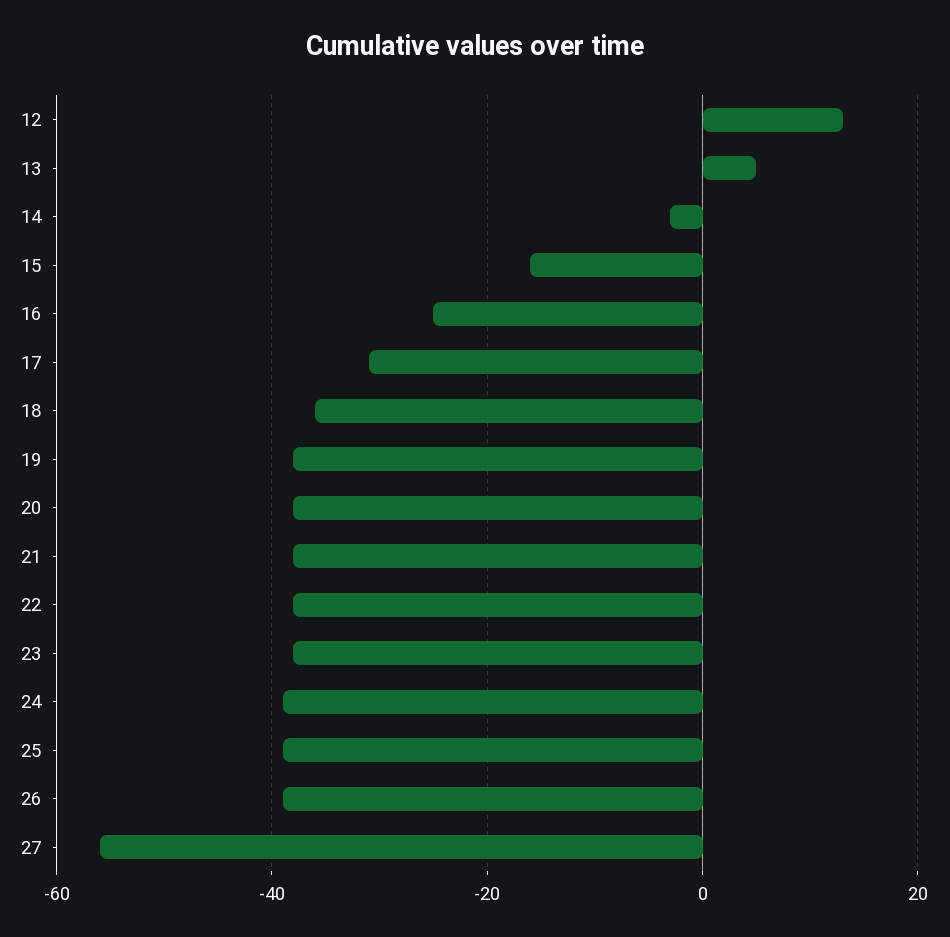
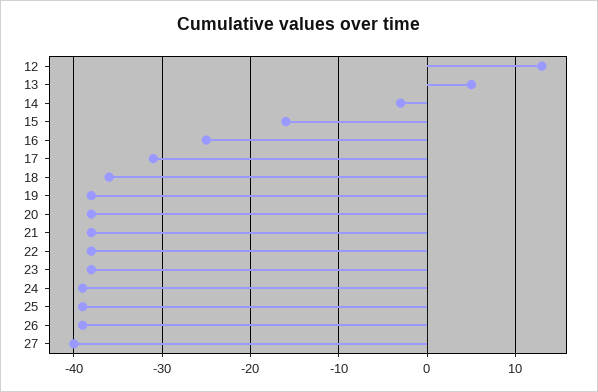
27: -55 -> -40

